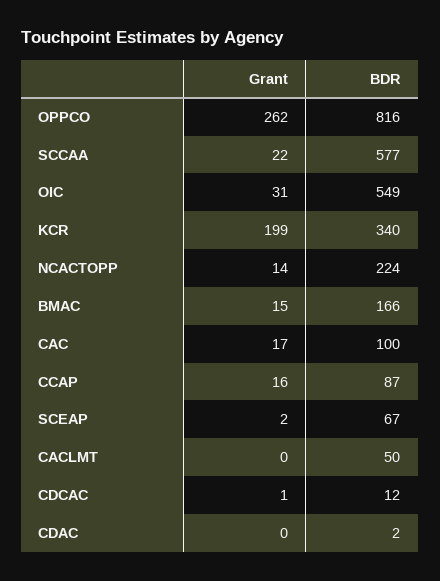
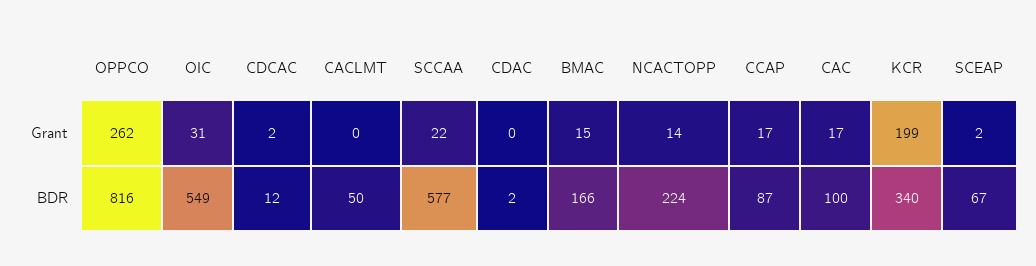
Grant, CCAP: 16 -> 17
Grant, CDCAC: 1 -> 2

